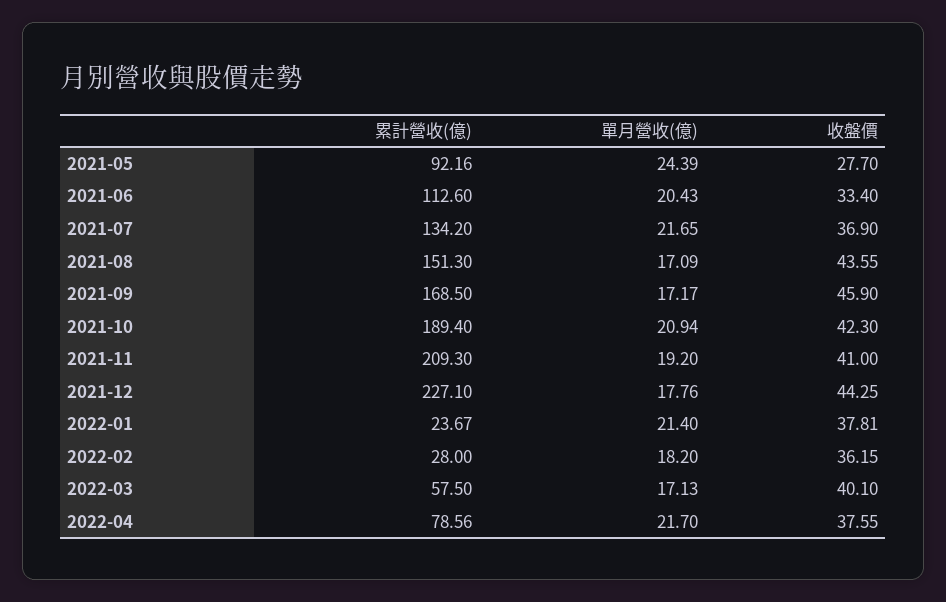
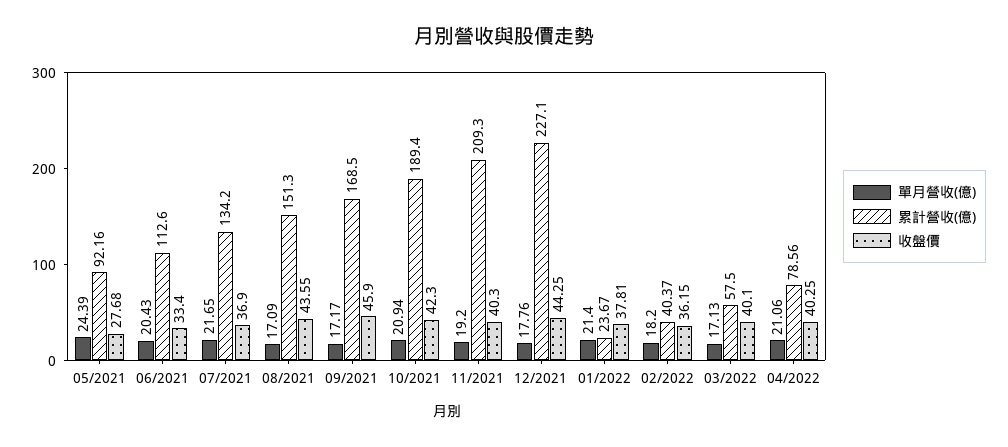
收盤價, 2021-05: 27.7 -> 27.68
收盤價, 2021-11: 41 -> 40.3
累計營收(億), 2022-02: 28 -> 40.37
單月營收(億), 2022-04: 21.7 -> 21.06
收盤價, 2022-04: 37.55 -> 40.25

